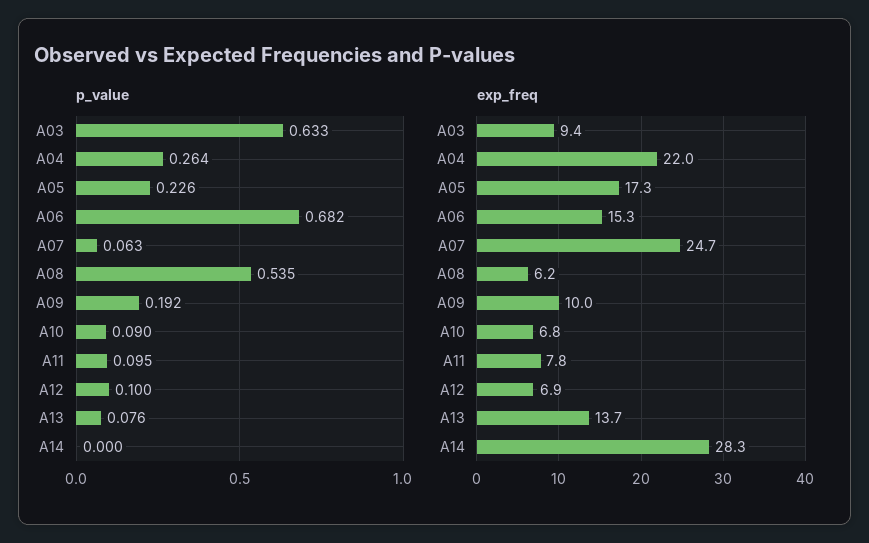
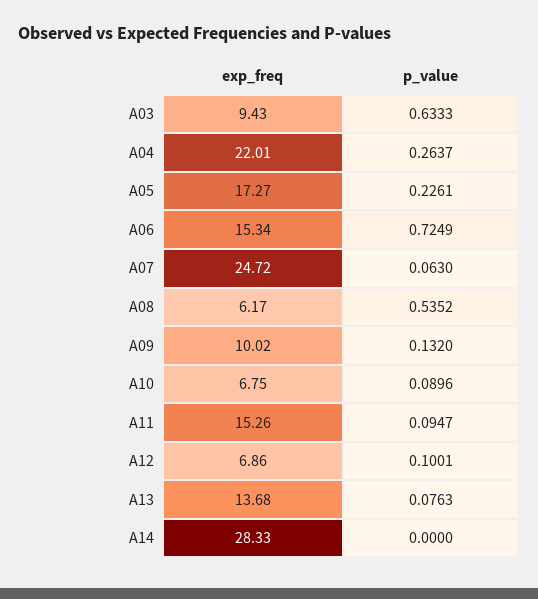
p_value, A06: 0.682 -> 0.7249
p_value, A09: 0.192 -> 0.132
exp_freq, A11: 7.8 -> 15.26

